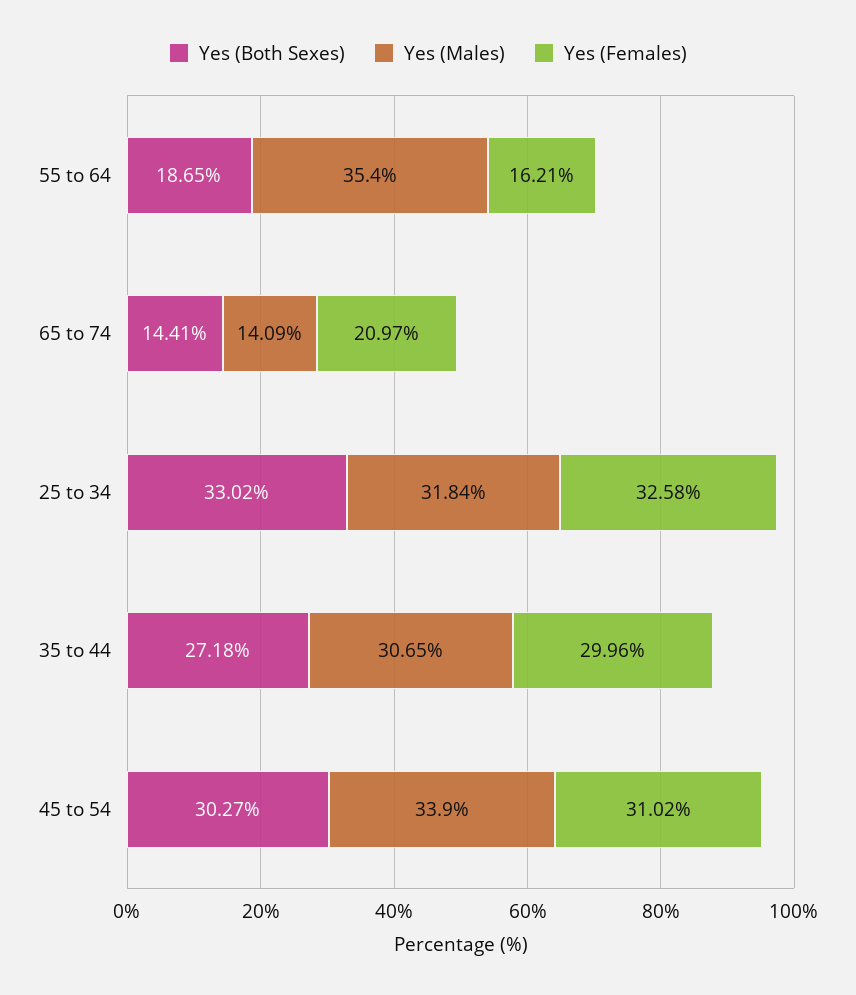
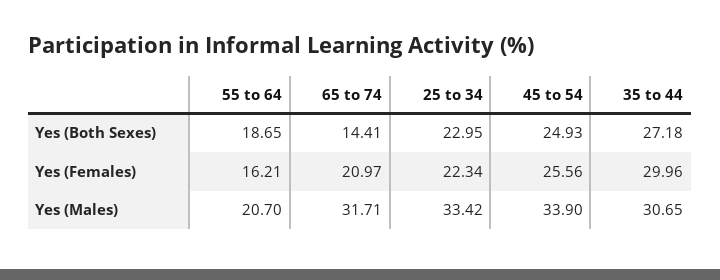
Yes (Males), 55 to 64: 35.4 -> 20.7
Yes (Males), 65 to 74: 14.09 -> 31.71
Yes (Both Sexes), 25 to 34: 33.02 -> 22.95
Yes (Males), 25 to 34: 31.84 -> 33.42
Yes (Females), 25 to 34: 32.58 -> 22.34
Yes (Both Sexes), 45 to 54: 30.27 -> 24.93
Yes (Females), 45 to 54: 31.02 -> 25.56

